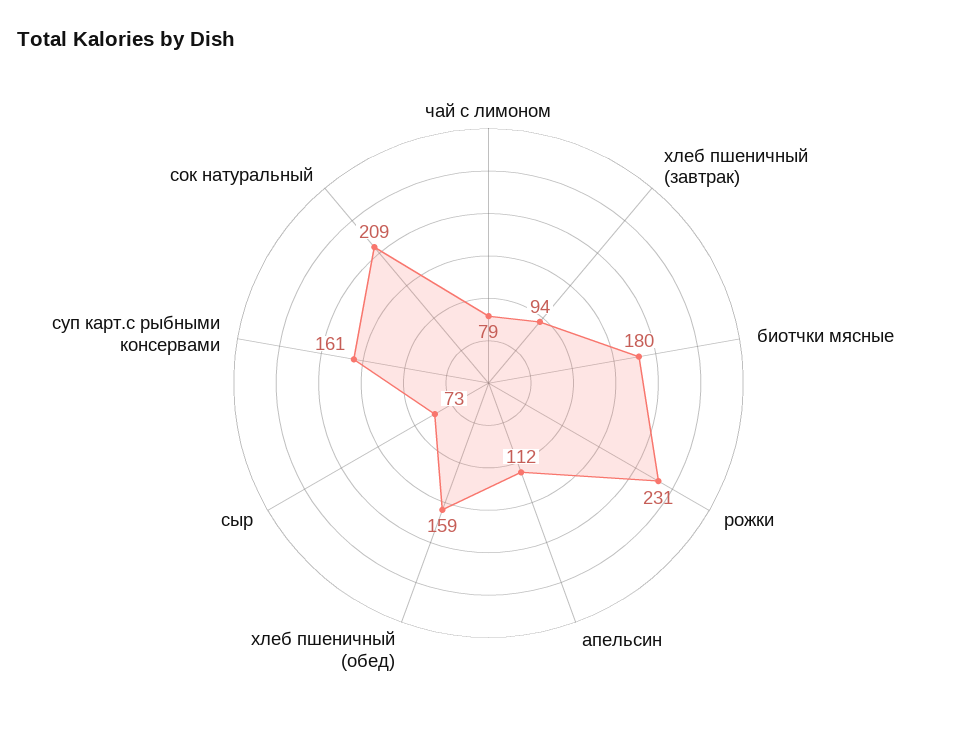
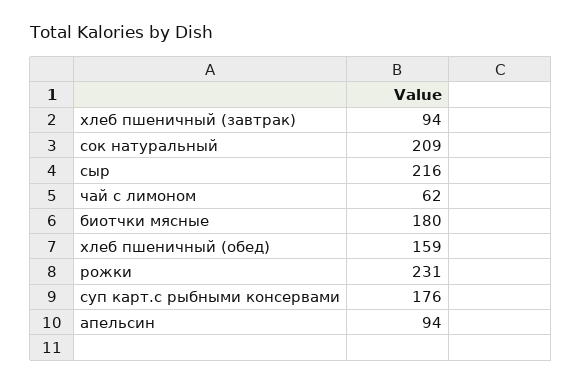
чай с лимоном: 79 -> 62
апельсин: 112 -> 94
сыр: 73 -> 216
суп карт.с рыбными консервами: 161 -> 176

